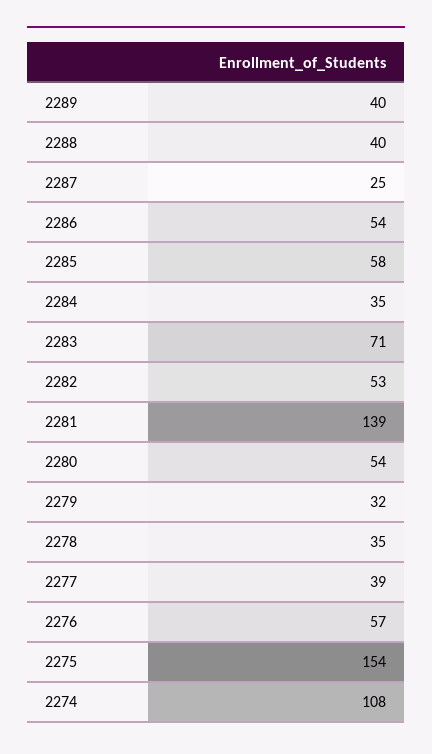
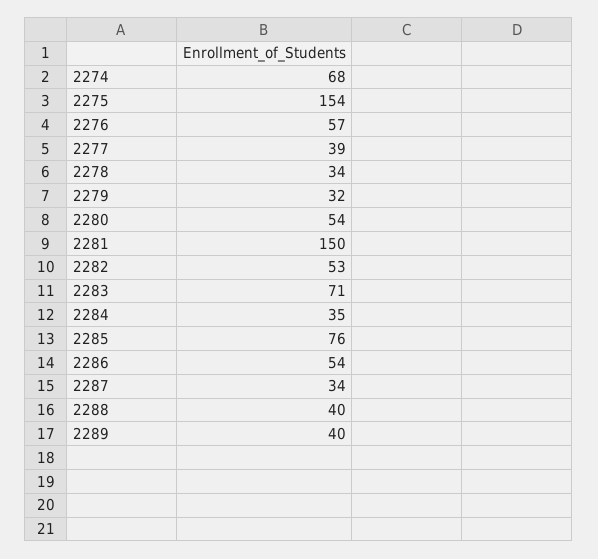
2287: 25 -> 34
2285: 58 -> 76
2281: 139 -> 150
2278: 35 -> 34
2274: 108 -> 68

